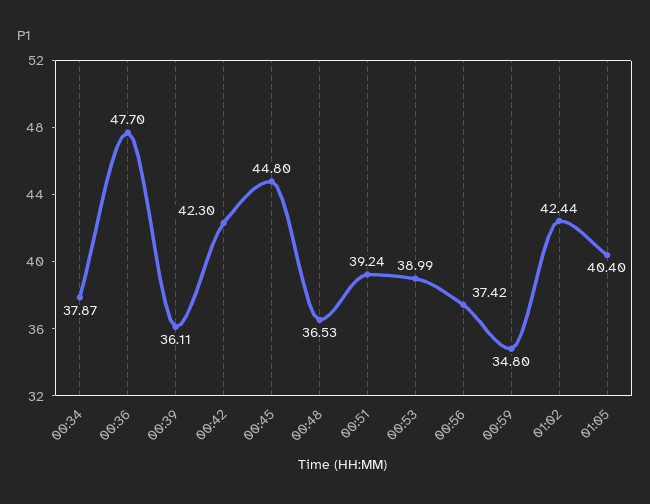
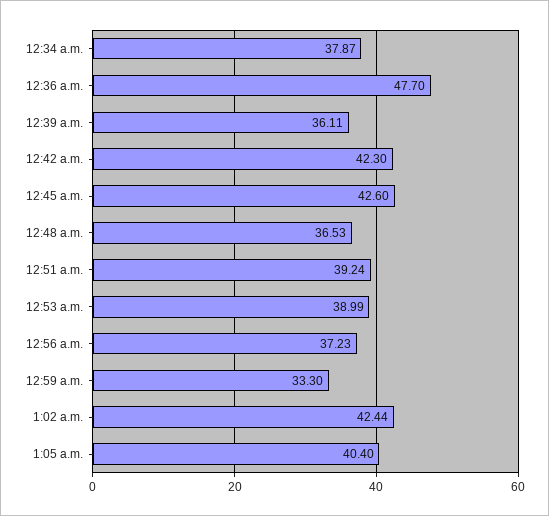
00:45: 44.8 -> 42.6
00:56: 37.42 -> 37.23
00:59: 34.8 -> 33.3

